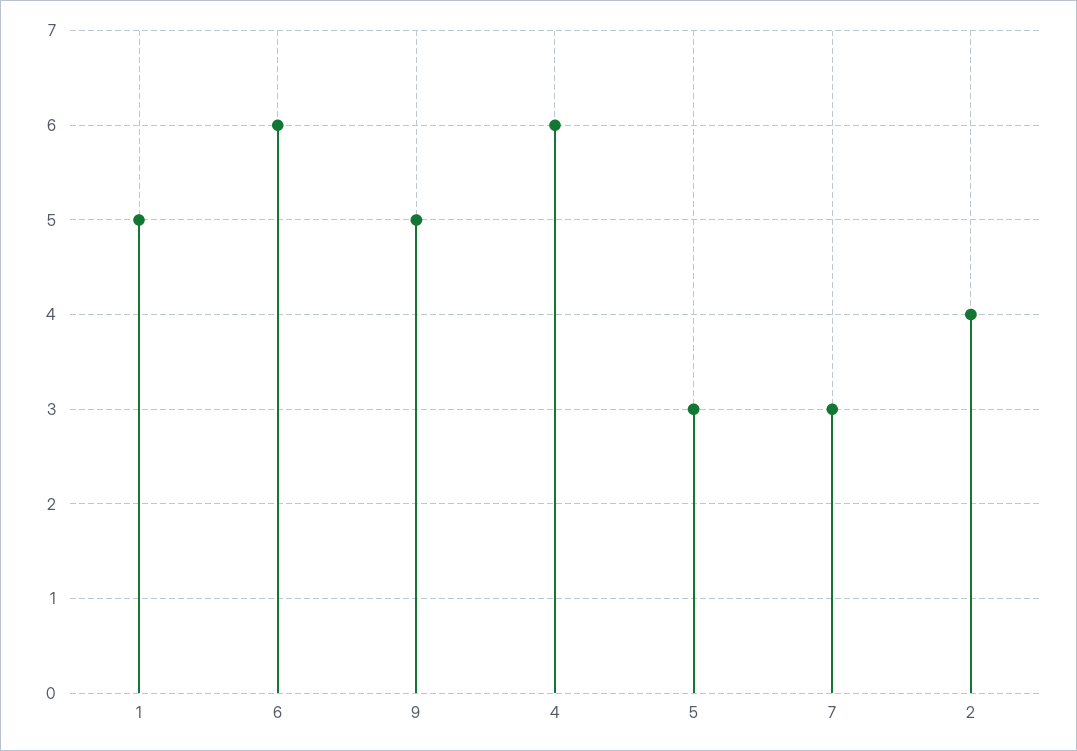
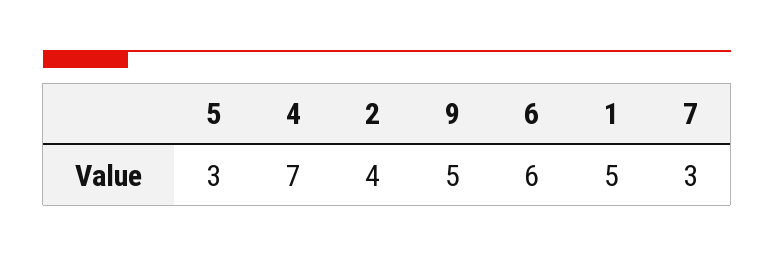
4: 6 -> 7

